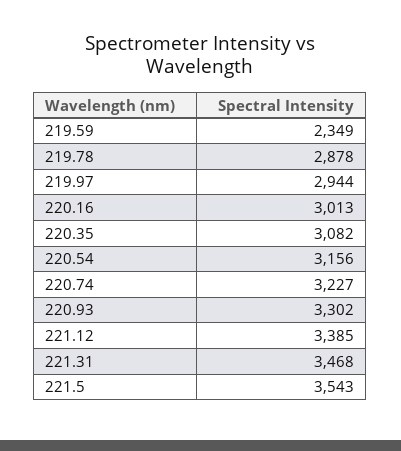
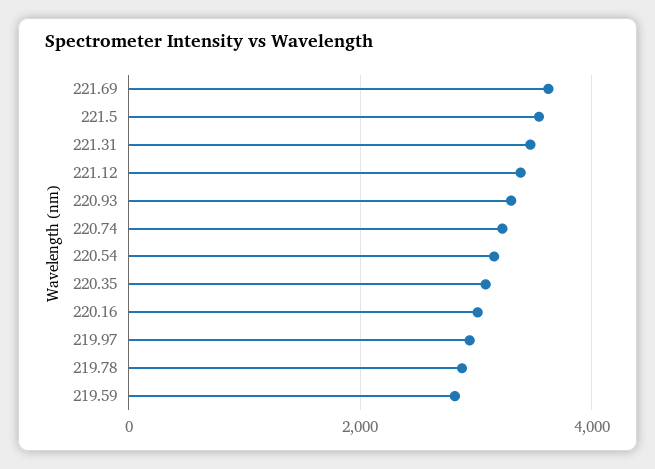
219.59: 2349 -> 2800
221.69: none -> 3600

